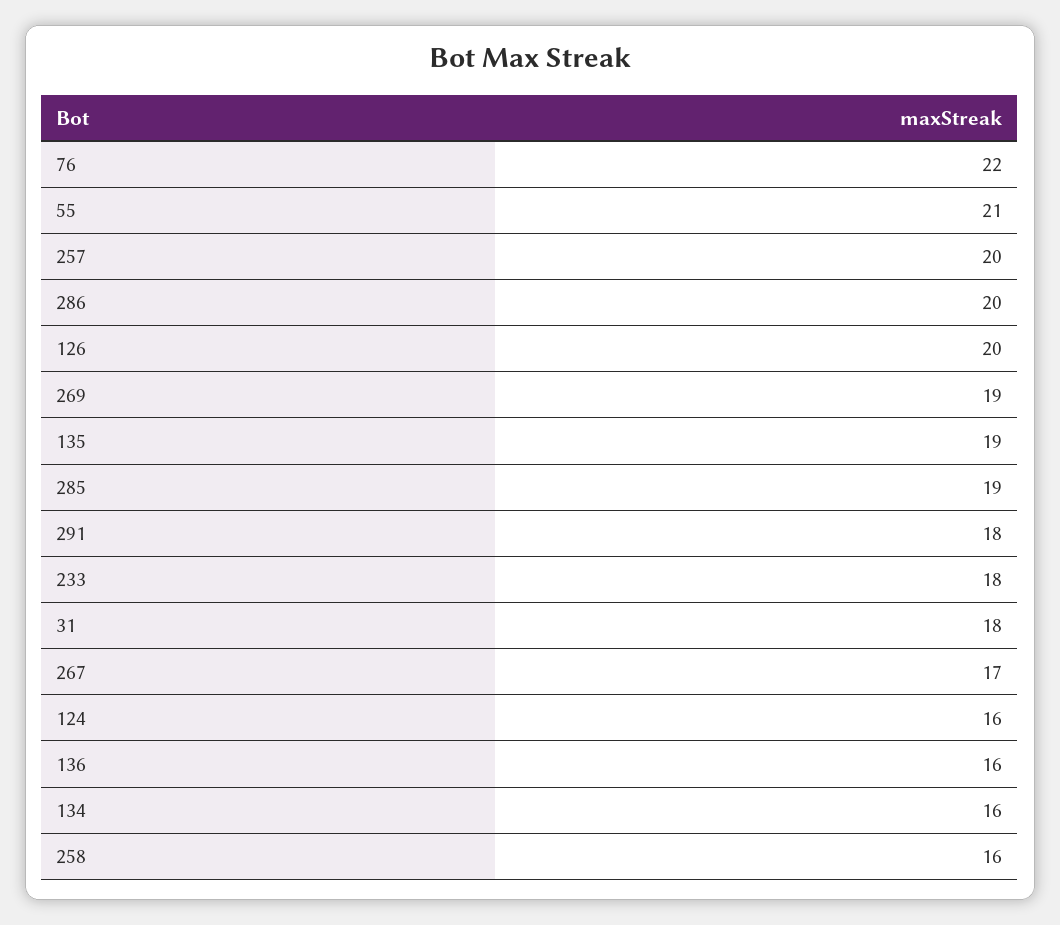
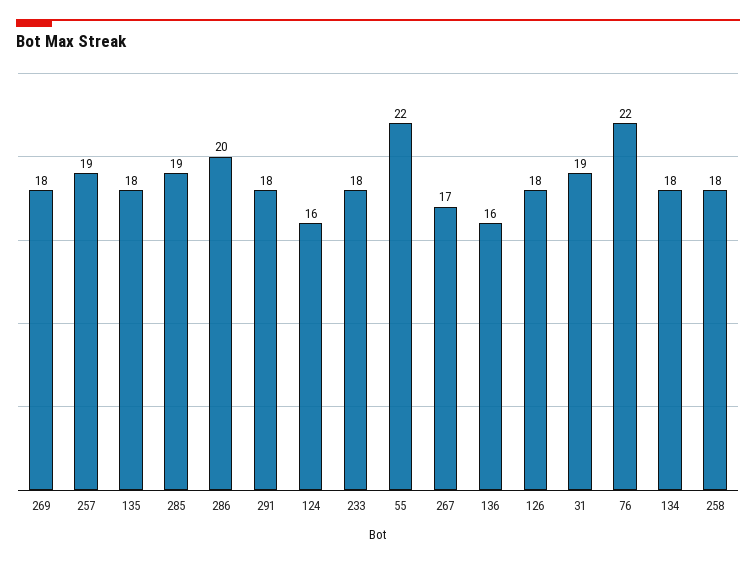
55: 21 -> 22
257: 20 -> 19
126: 20 -> 18
269: 19 -> 18
135: 19 -> 18
31: 18 -> 19
134: 16 -> 18
258: 16 -> 18

